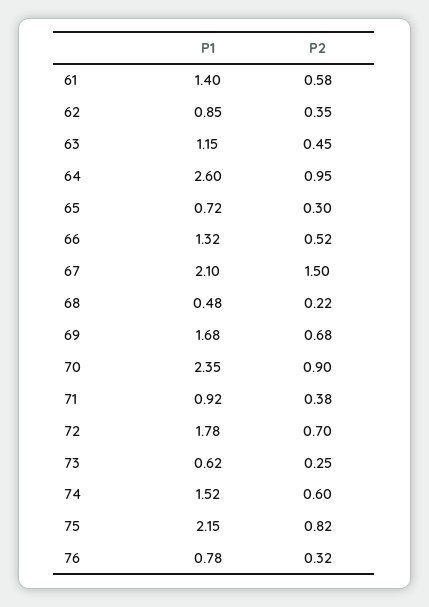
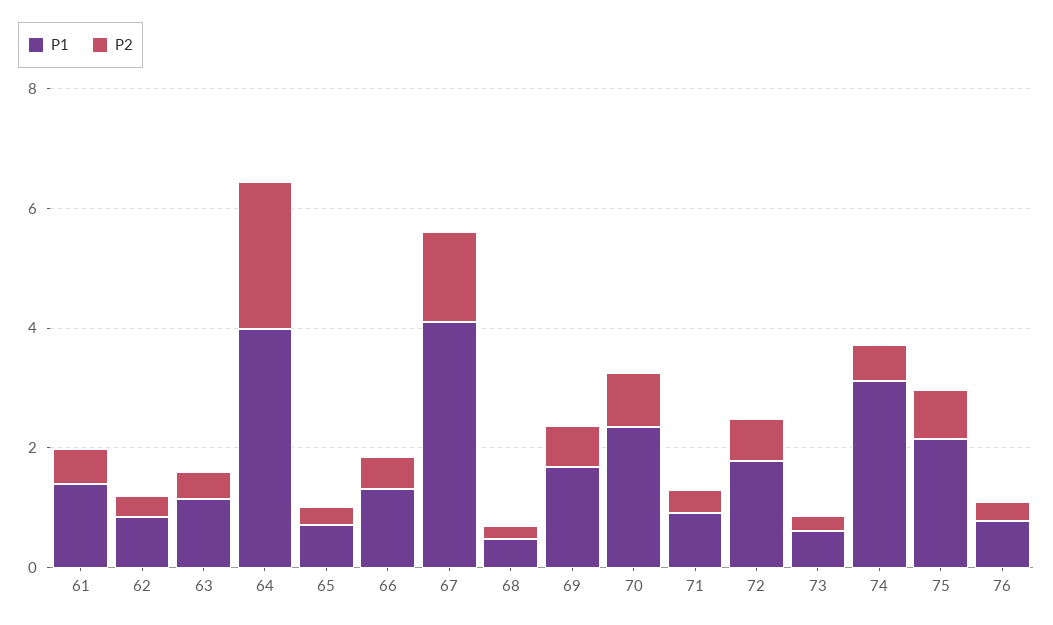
P1, 64: 2.6 -> 4
P2, 64: 0.95 -> 2.5
P1, 67: 2.1 -> 4
P1, 74: 1.52 -> 3

